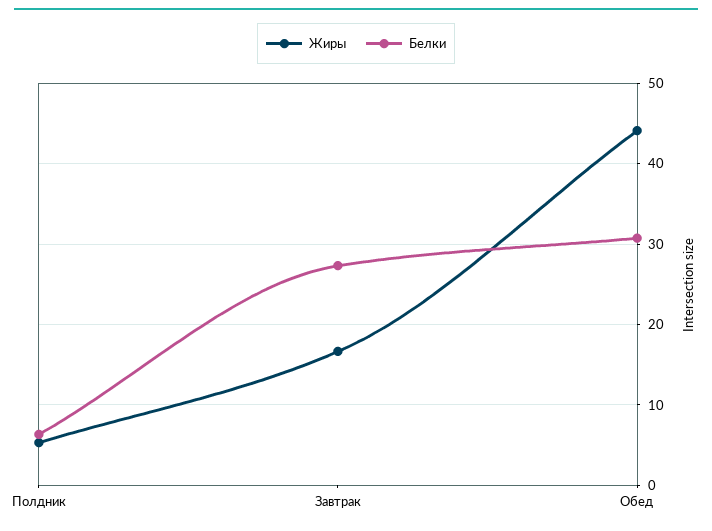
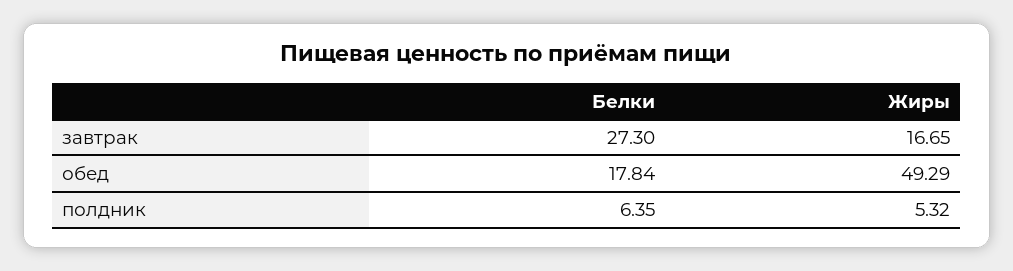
Жиры, Обед: 44 -> 49.29
Белки, Обед: 31 -> 17.84

